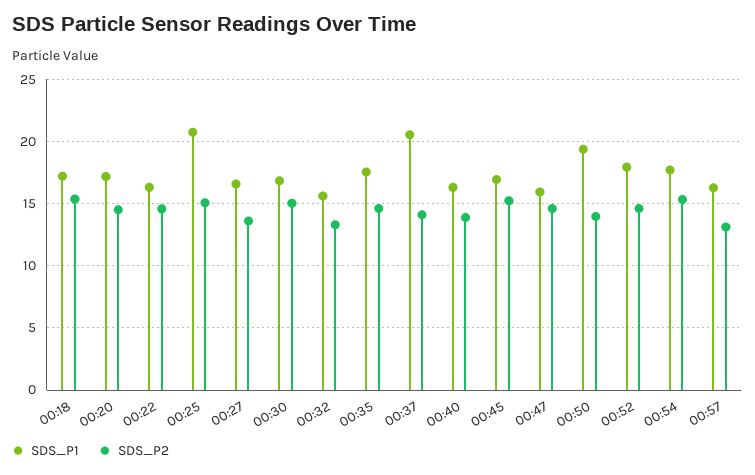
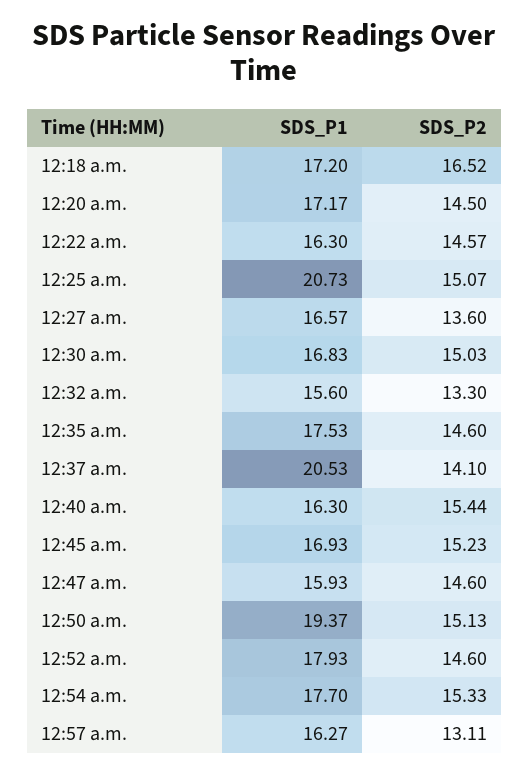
SDS_P2, 00:18: 15.5 -> 16.52
SDS_P2, 00:40: 14 -> 15.44
SDS_P2, 00:50: 14 -> 15.13

